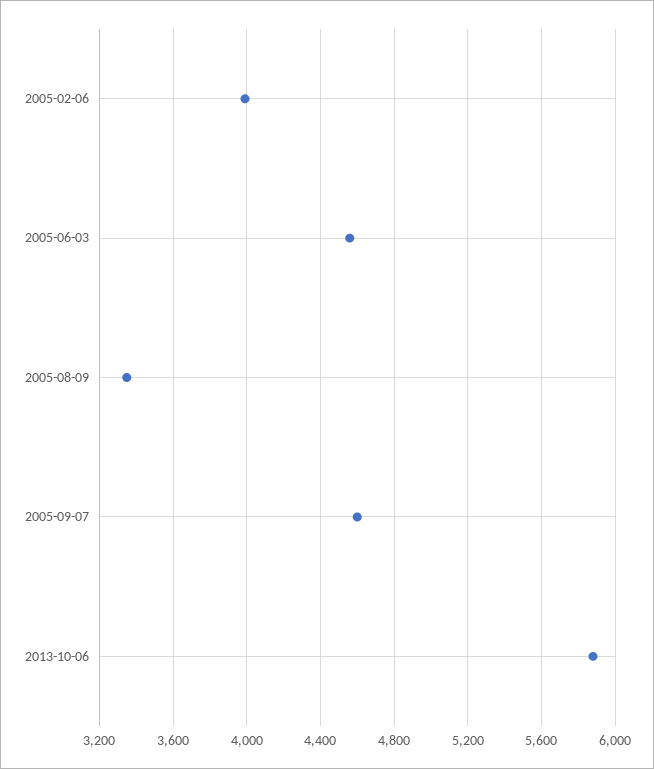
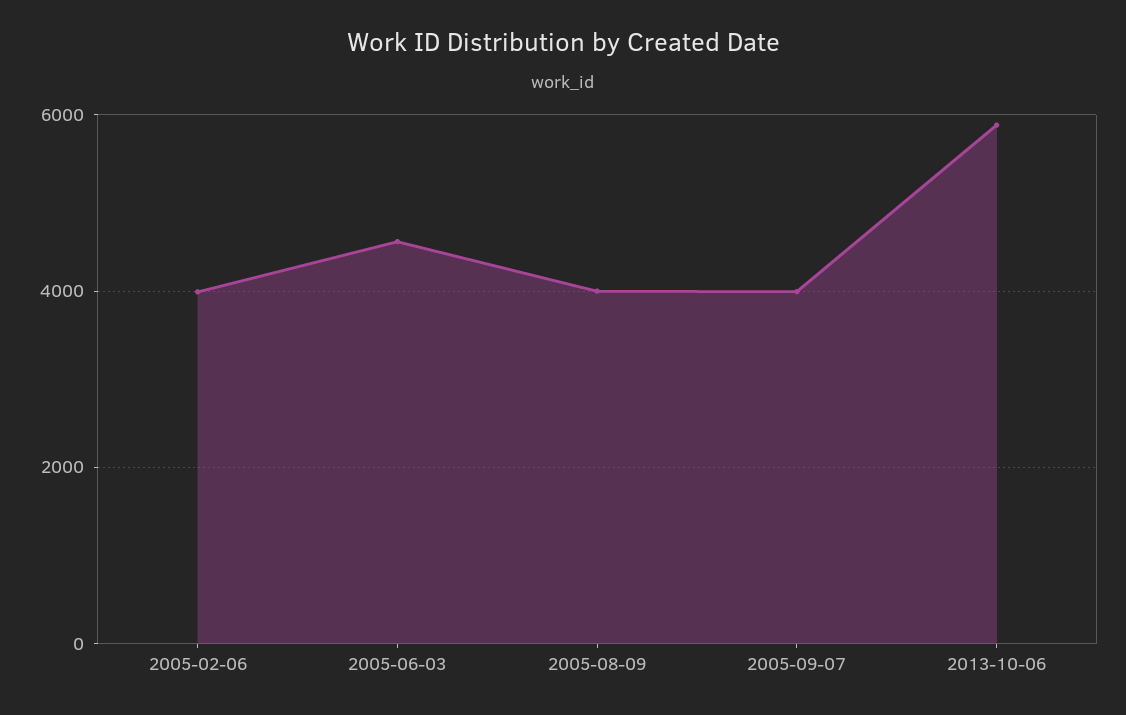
2005-08-09: 3350 -> 4000
2005-09-07: 4600 -> 4000

